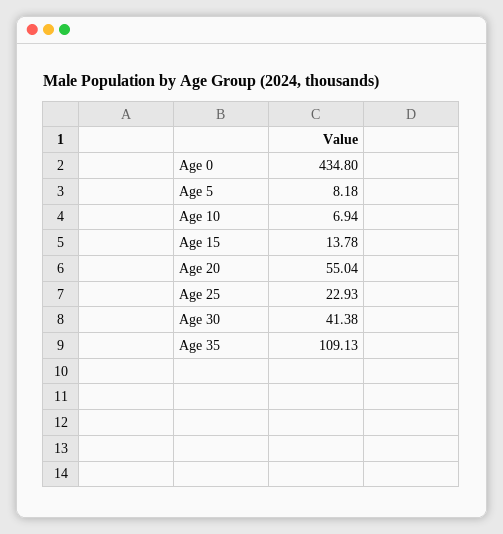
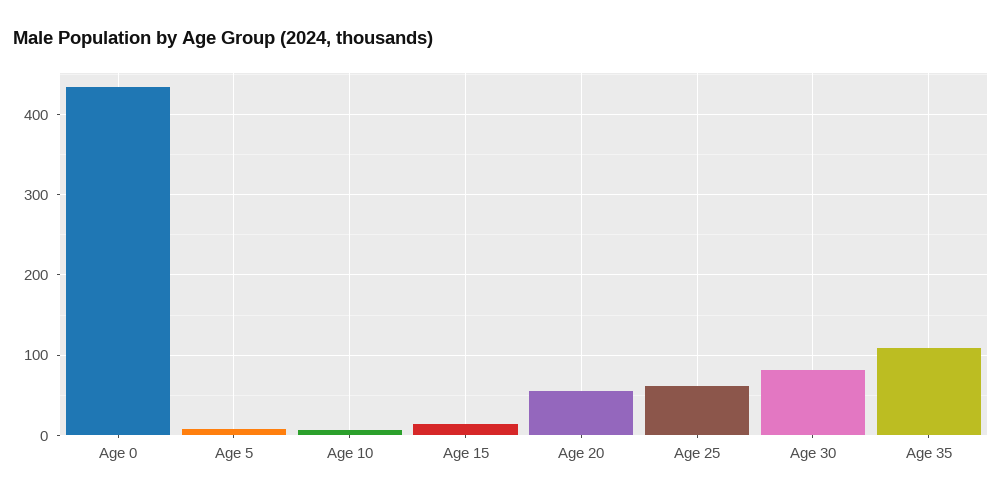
Age 25: 22.93 -> 60
Age 30: 41.38 -> 80

